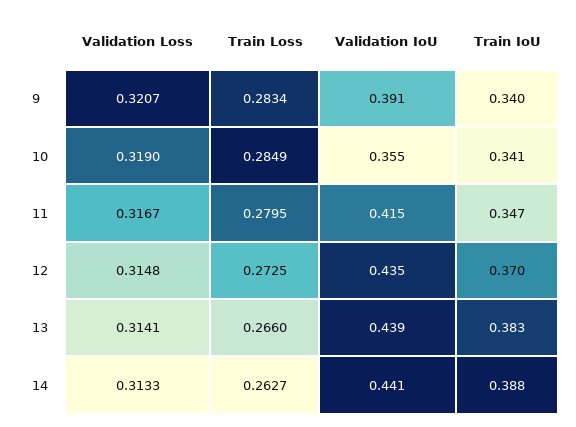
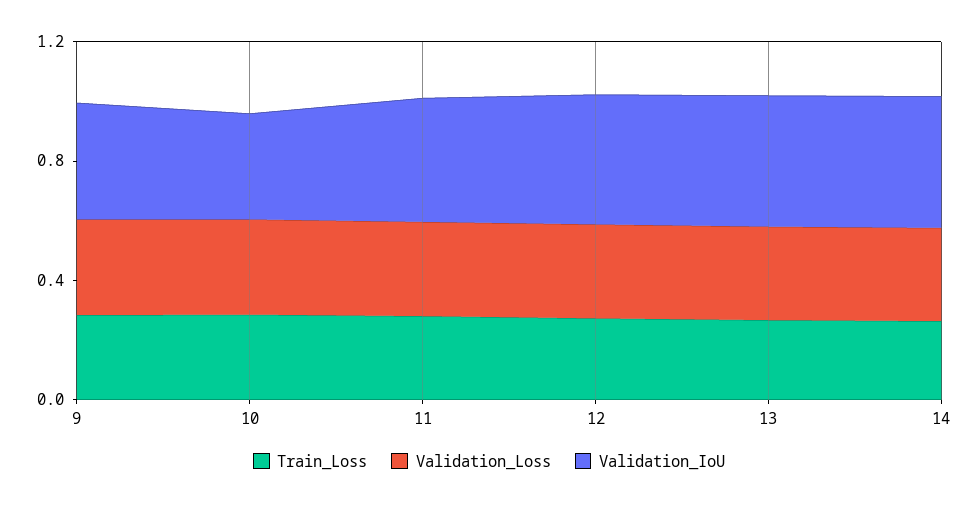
Train IoU, 9: 0.34 -> none
Train IoU, 10: 0.341 -> none
Train IoU, 11: 0.347 -> none
Train IoU, 12: 0.37 -> none
Train IoU, 13: 0.383 -> none
Train IoU, 14: 0.388 -> none

